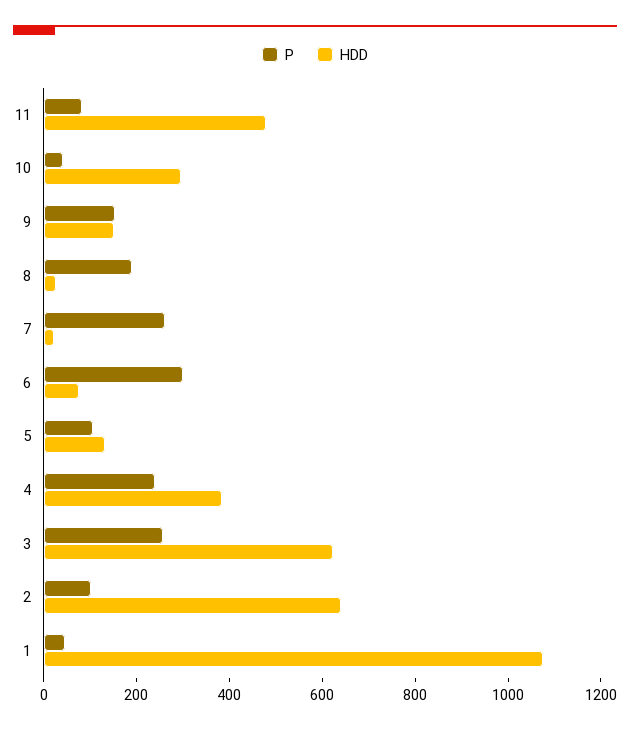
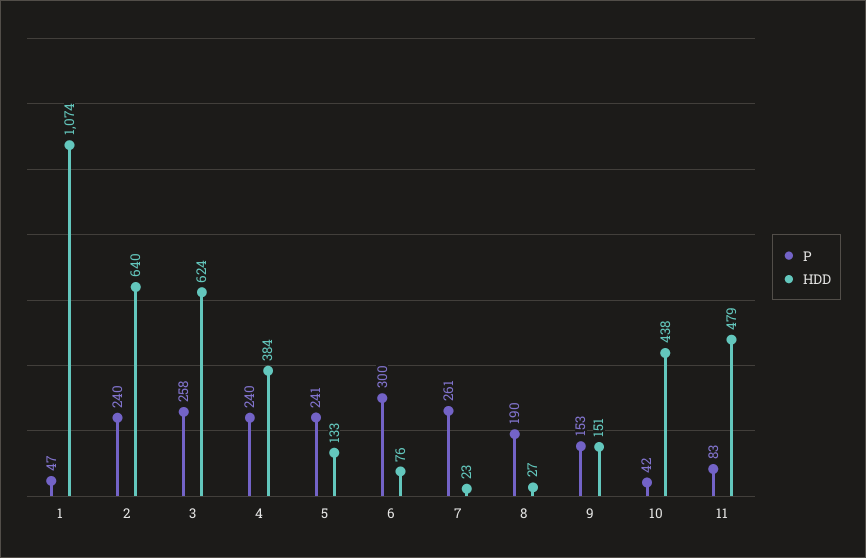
HDD, 10: 300 -> 438
P, 5: 100 -> 241
P, 2: 100 -> 240

